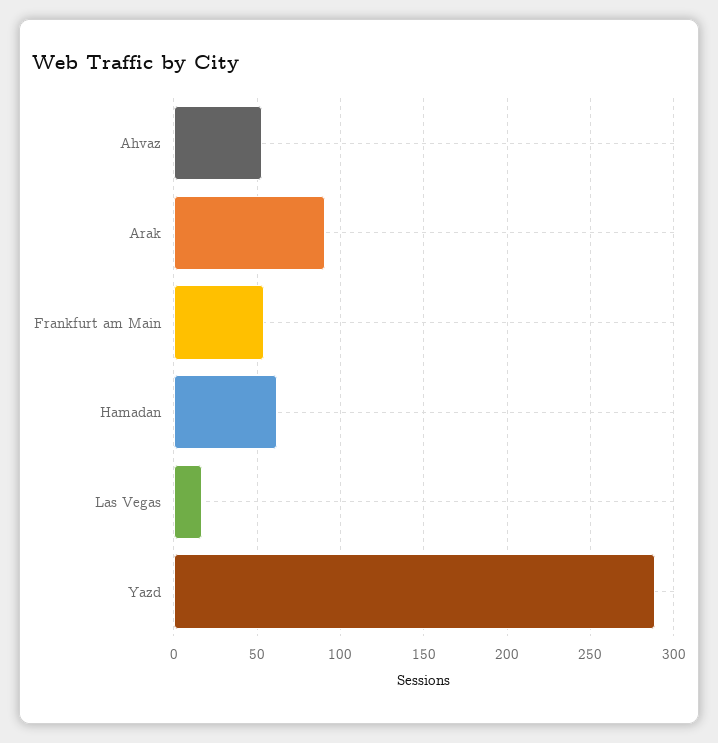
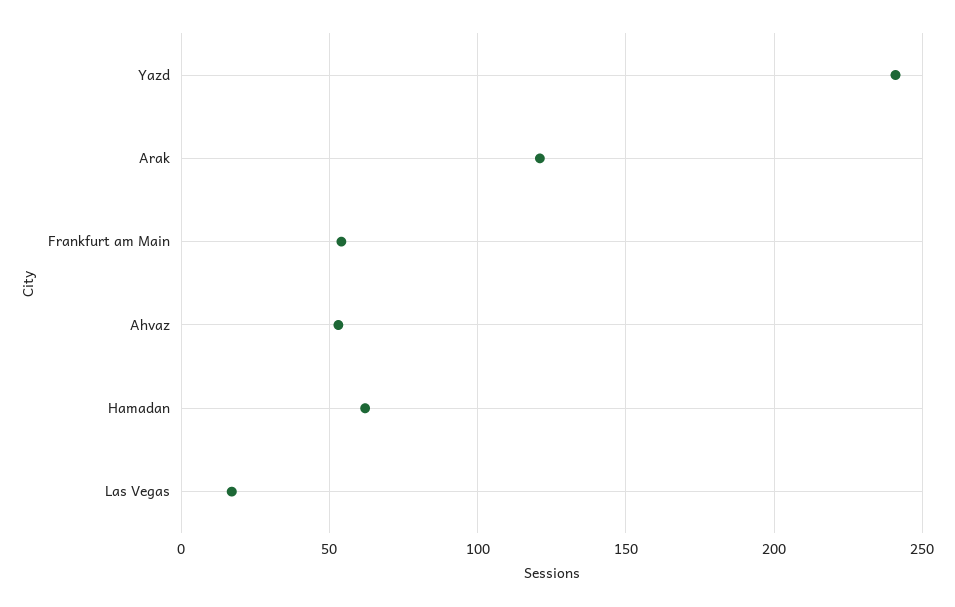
Arak: 90 -> 120
Yazd: 290 -> 240

